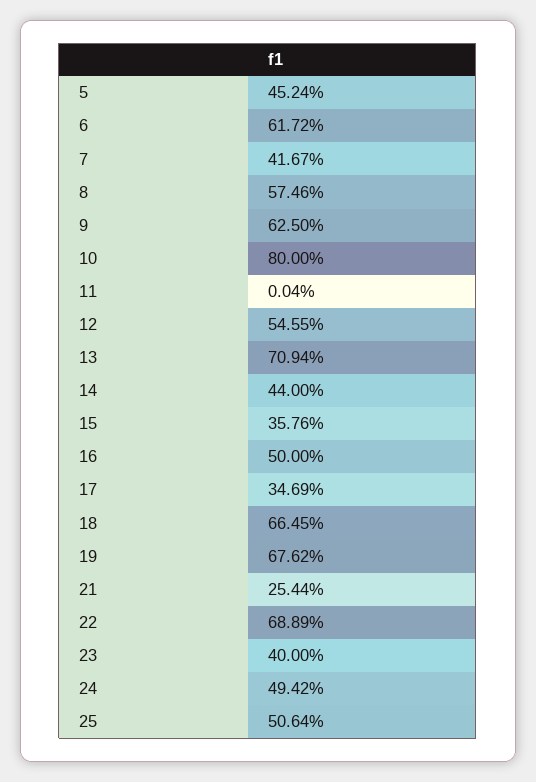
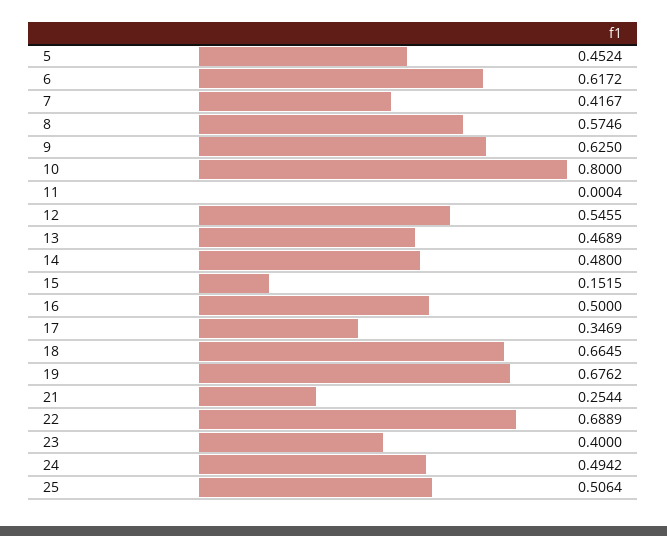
13: 0.7094 -> 0.4689
14: 0.44 -> 0.48
15: 0.3576 -> 0.1515

